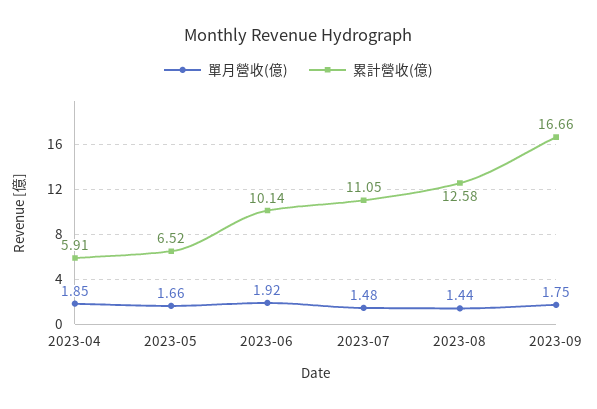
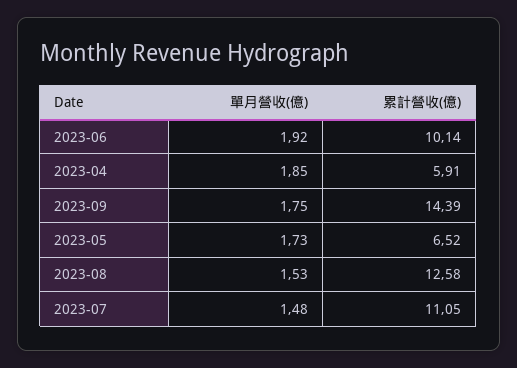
單月營收(億), 2023-05: 1.66 -> 1.73
單月營收(億), 2023-08: 1.44 -> 1.53
累計營收(億), 2023-09: 16.66 -> 14.39

